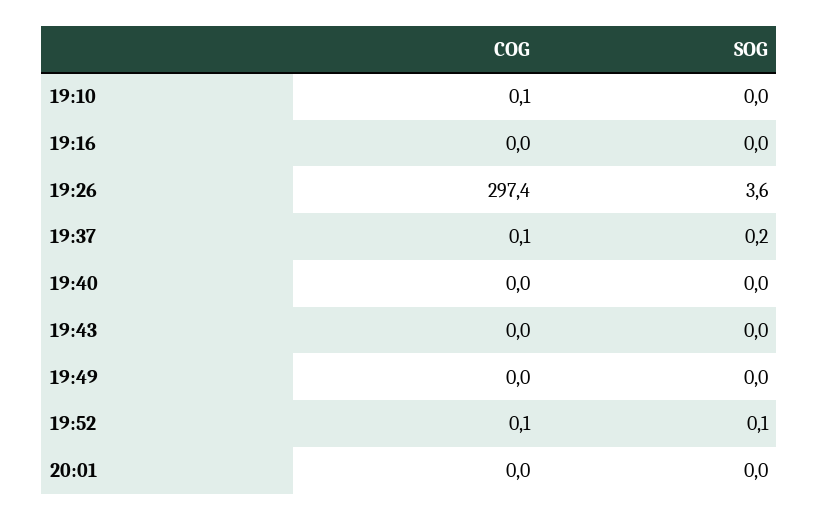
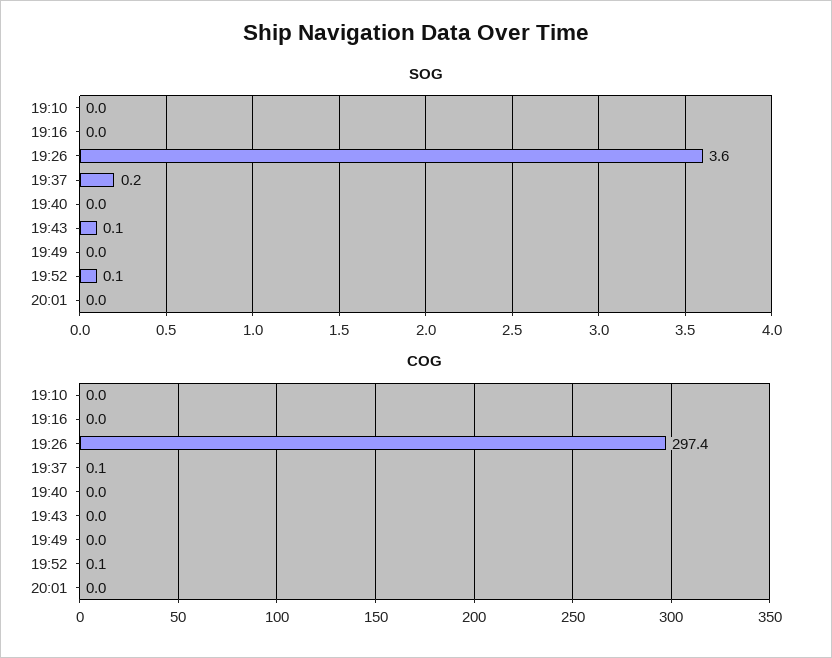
COG, 19:10: 0.1 -> 0
SOG, 19:43: 0 -> 0.1

